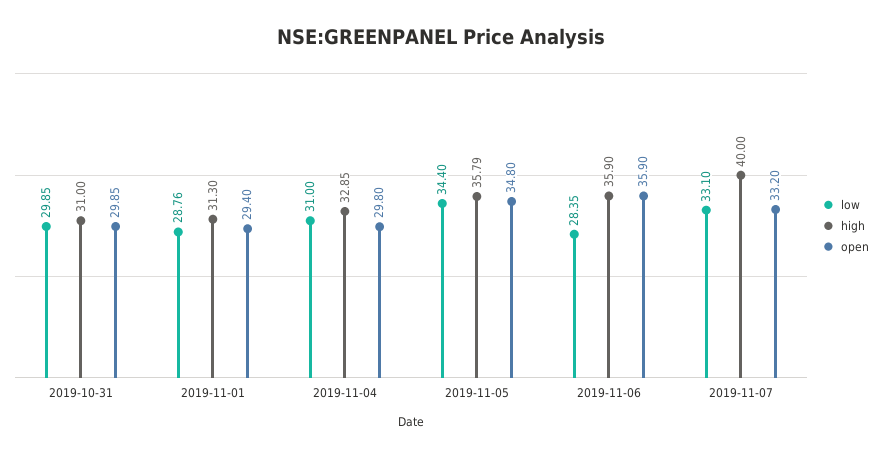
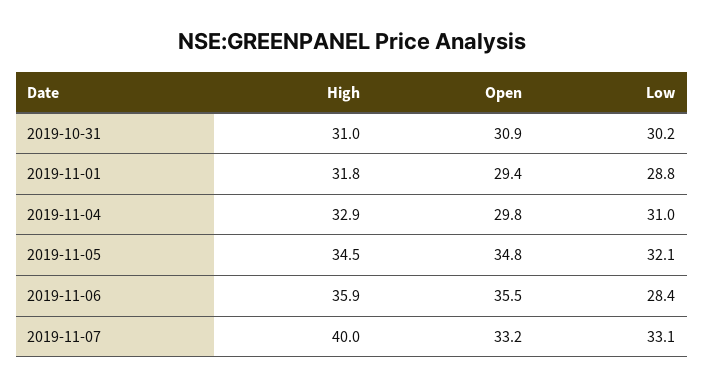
low, 2019-10-31: 29.85 -> 30.2
open, 2019-10-31: 29.85 -> 30.9
high, 2019-11-01: 31.3 -> 31.8
low, 2019-11-05: 34.4 -> 32.1
high, 2019-11-05: 35.79 -> 34.5
open, 2019-11-06: 35.9 -> 35.5

